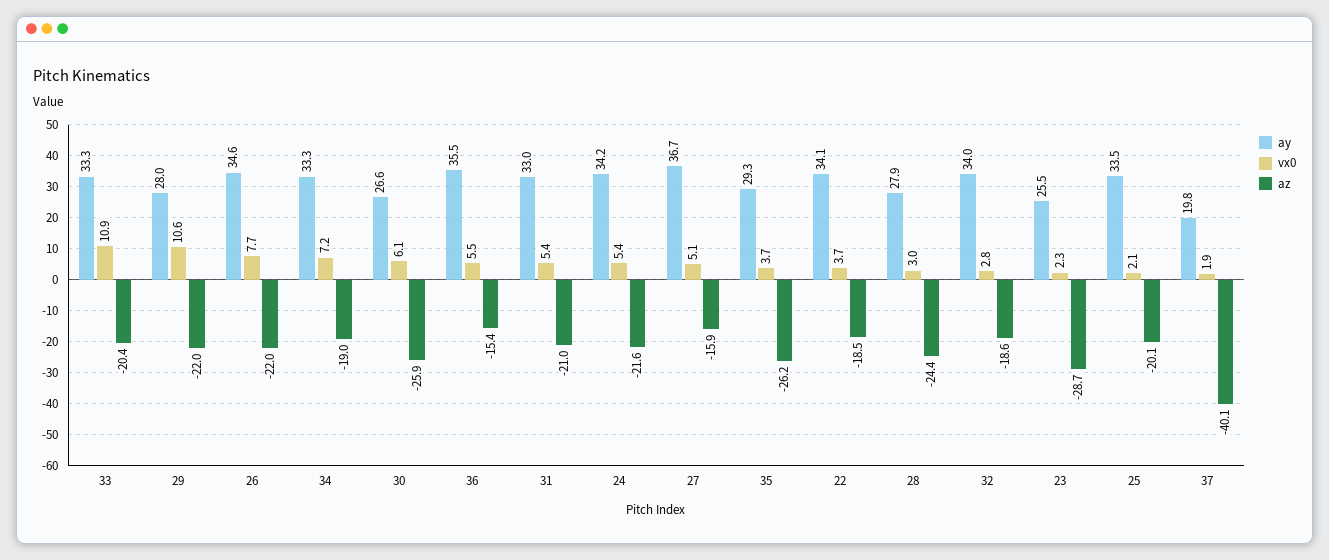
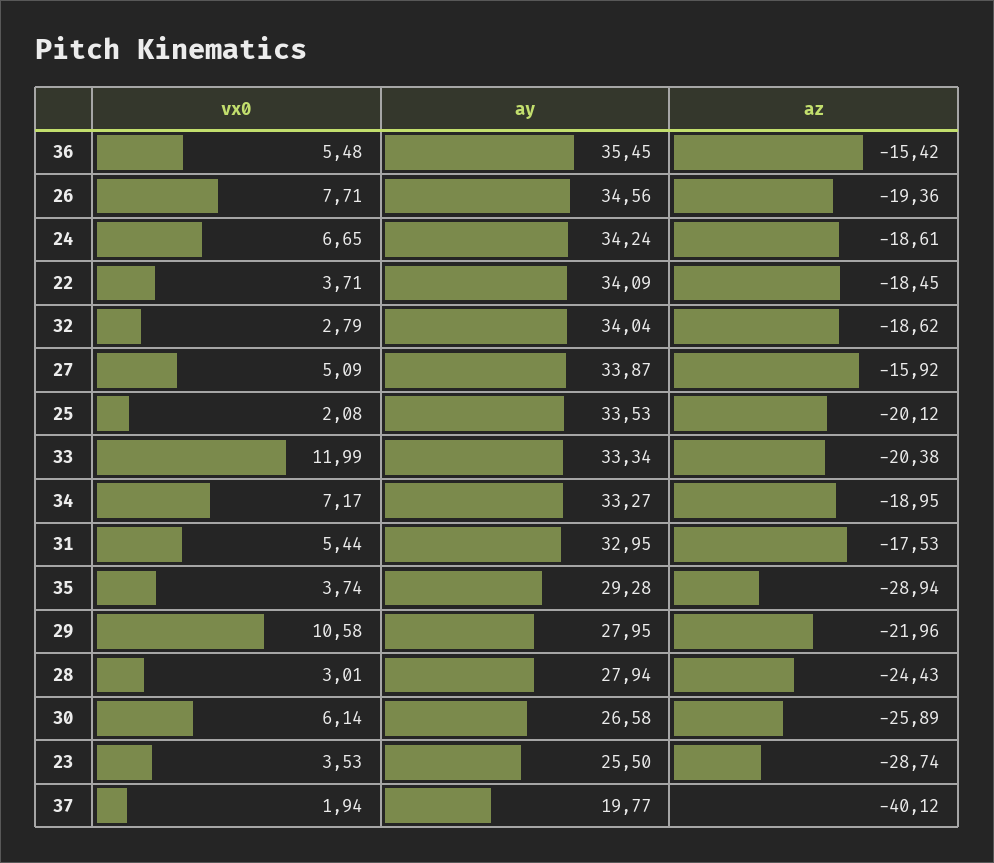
vx0, 33: 10.9 -> 11.99
az, 26: -22 -> -19.36
az, 31: -21 -> -17.53
vx0, 24: 5.4 -> 6.65
az, 24: -21.6 -> -18.61
ay, 27: 36.7 -> 33.87
az, 35: -26.2 -> -28.94
vx0, 23: 2.3 -> 3.53

